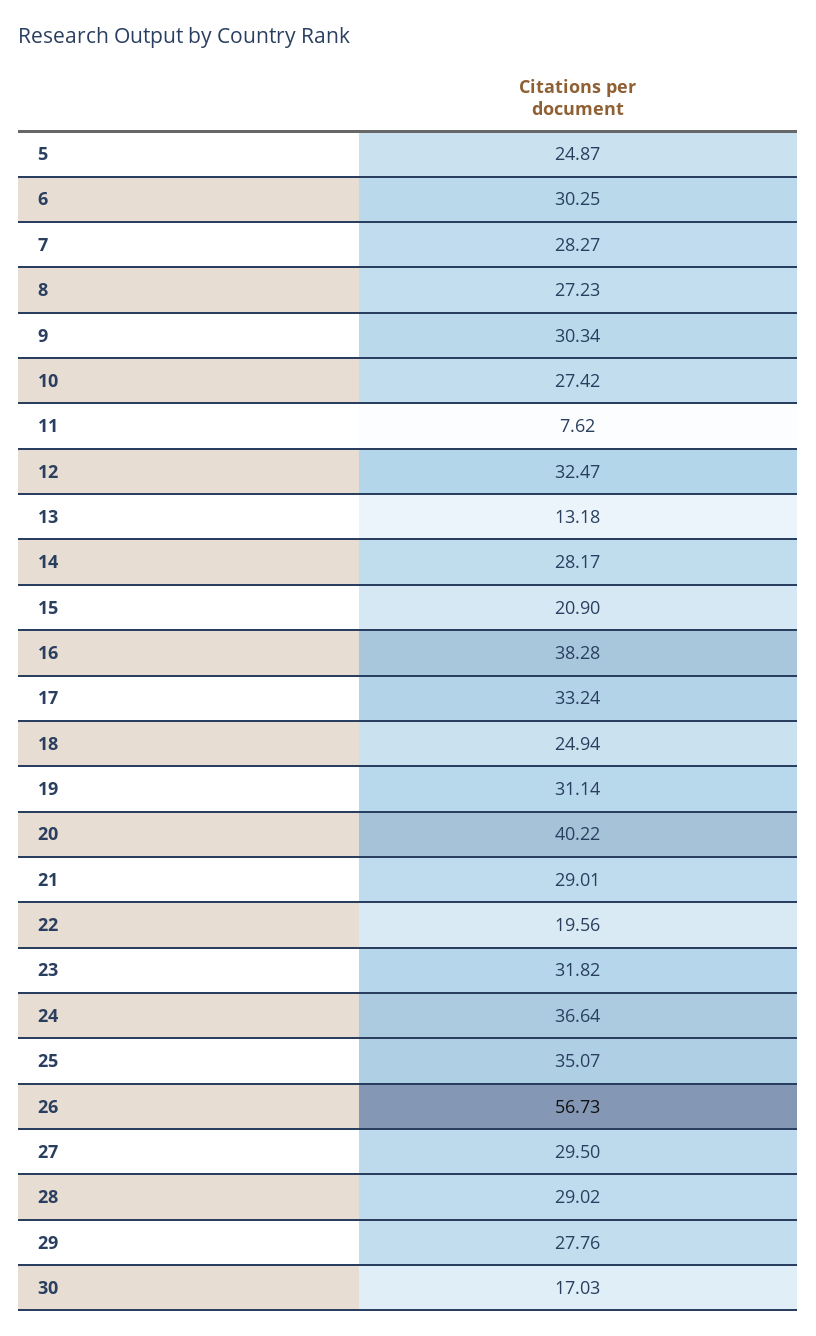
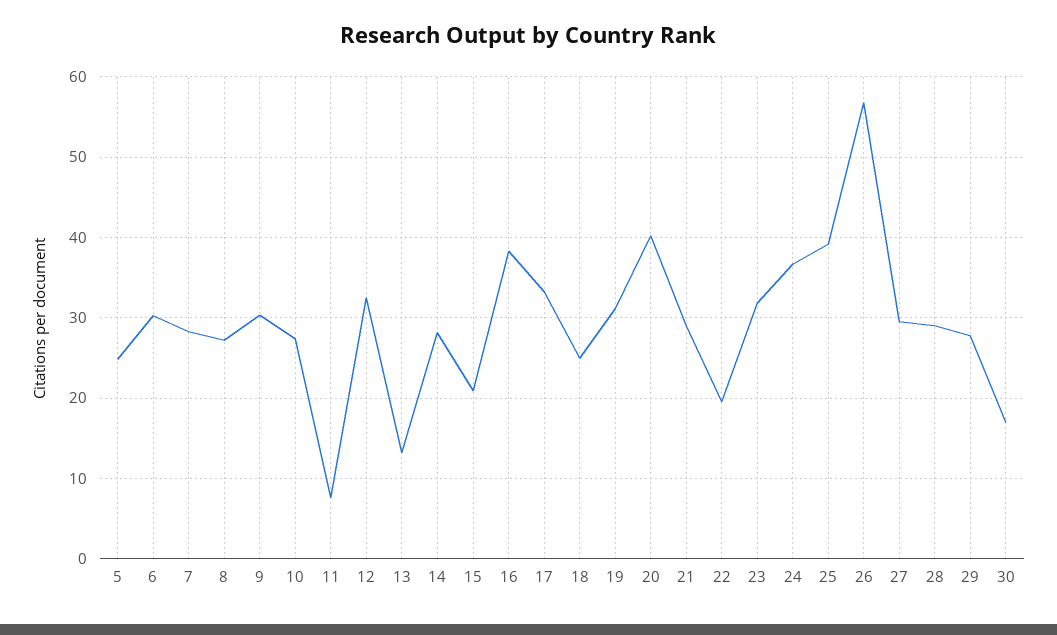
25: 35.07 -> 39

